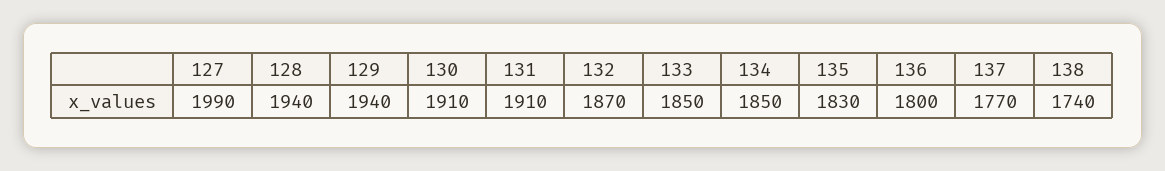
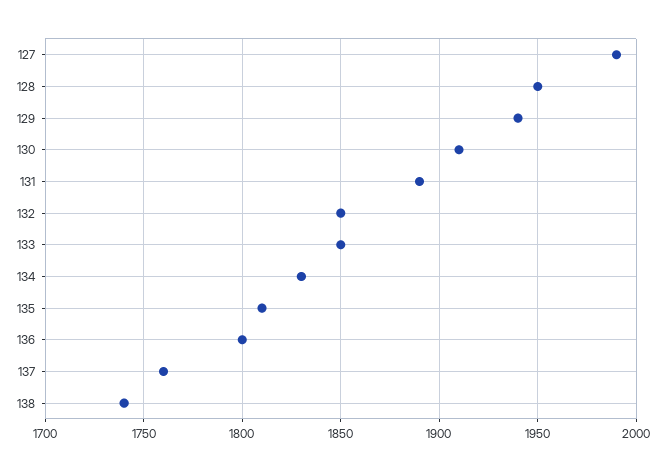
128: 1940 -> 1950
131: 1910 -> 1890
132: 1870 -> 1850
134: 1850 -> 1830
135: 1830 -> 1810
137: 1770 -> 1760

